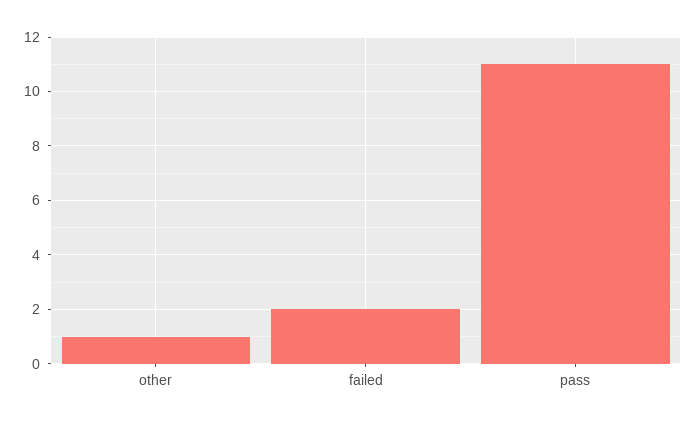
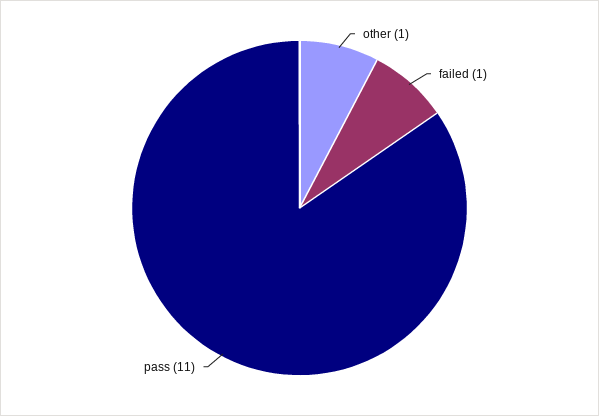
failed: 2 -> 1

